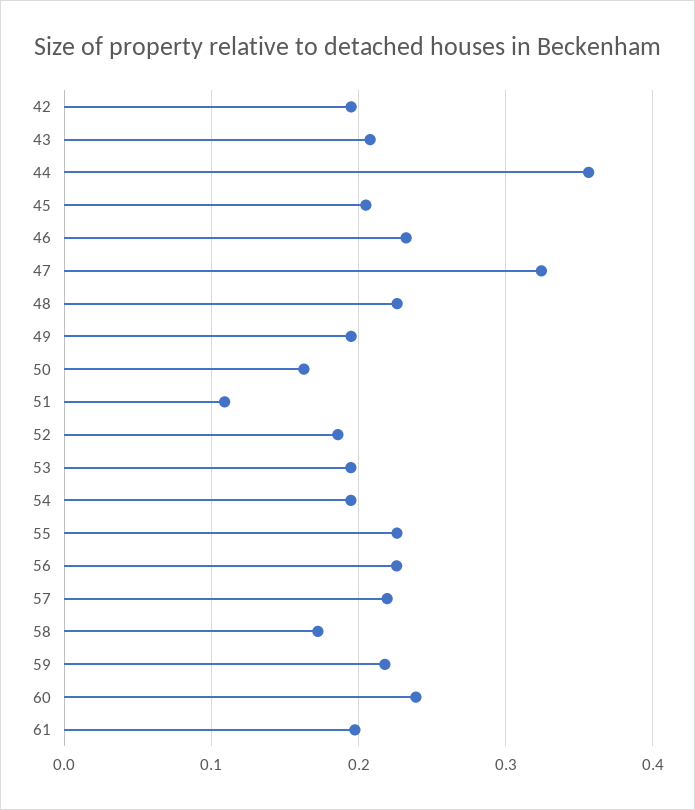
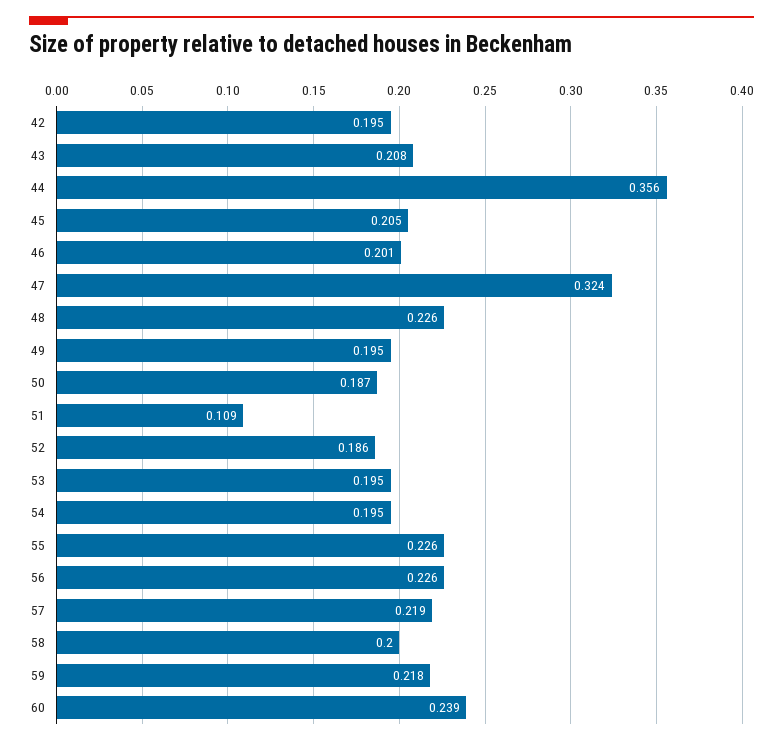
46: 0.23 -> 0.201
50: 0.16 -> 0.187
58: 0.17 -> 0.2
61: 0.2 -> none

